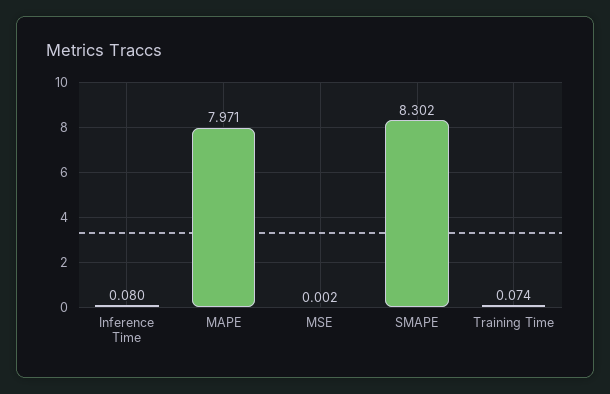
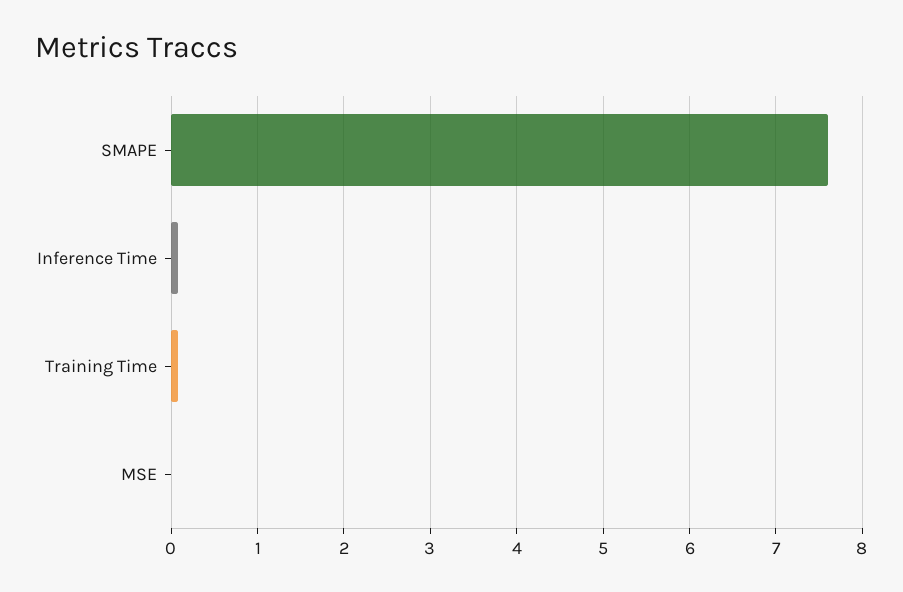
MAPE: 7.971 -> none
SMAPE: 8.302 -> 7.6

